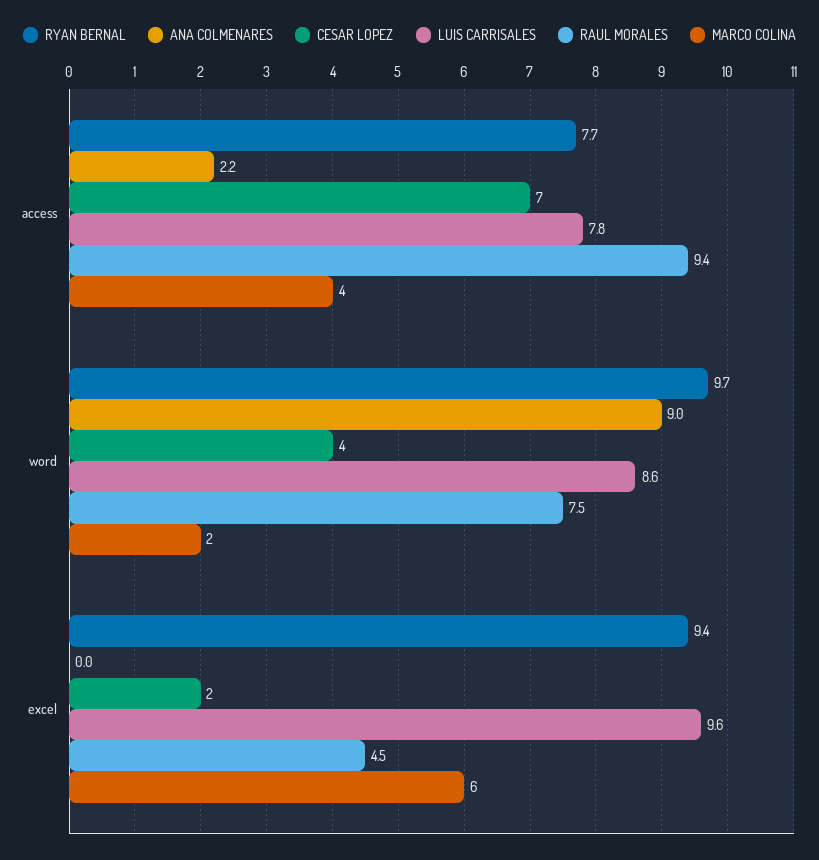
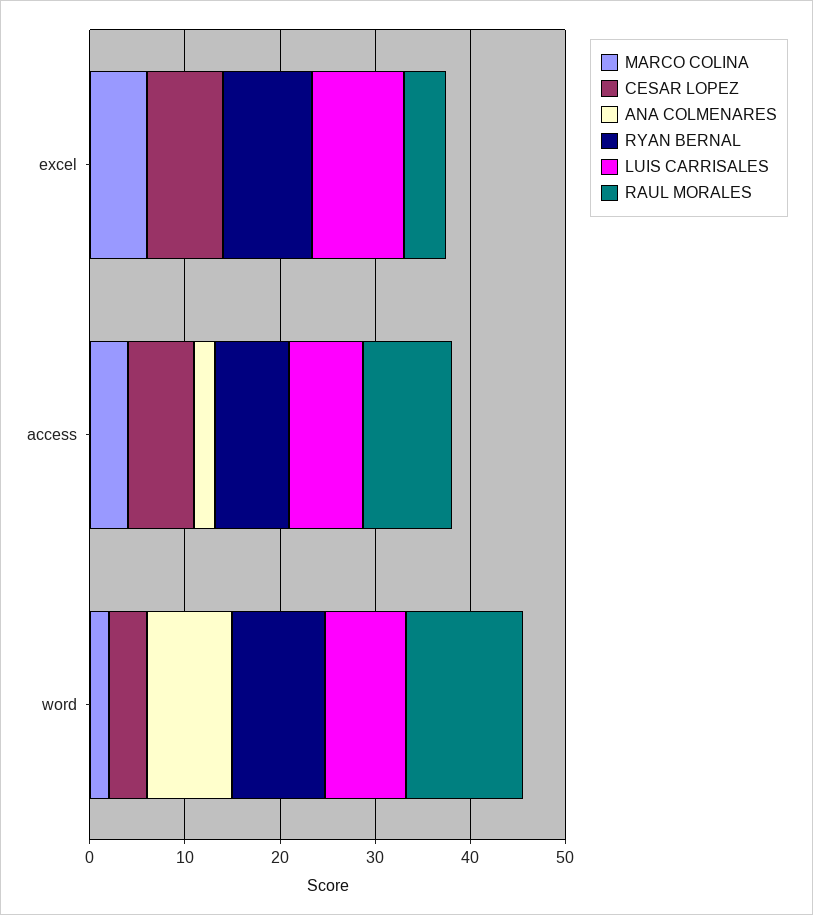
RAUL MORALES, word: 7.5 -> 12
CESAR LOPEZ, excel: 2 -> 8

